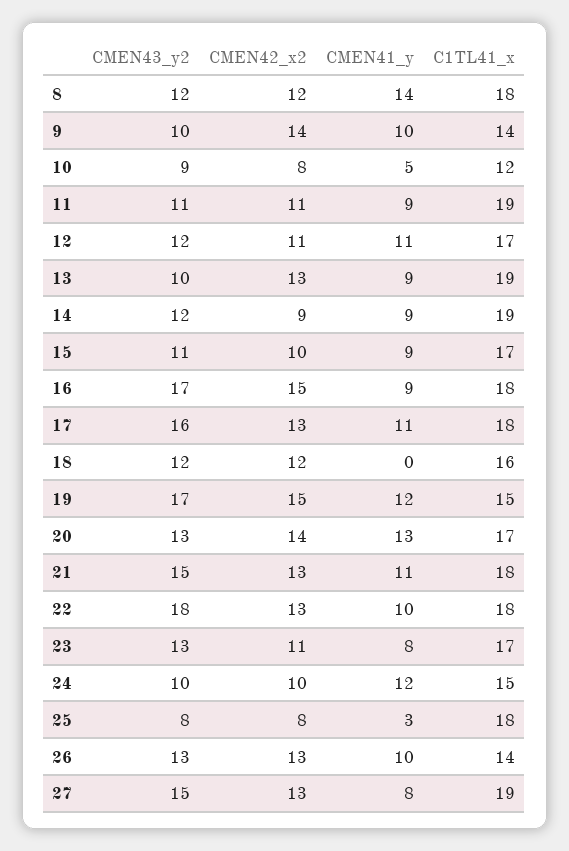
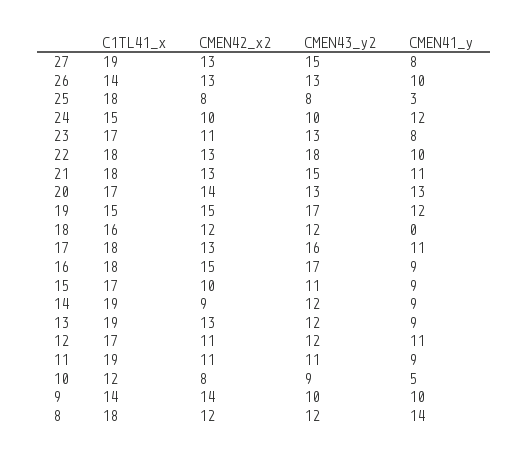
CMEN43_y2, 13: 10 -> 12

